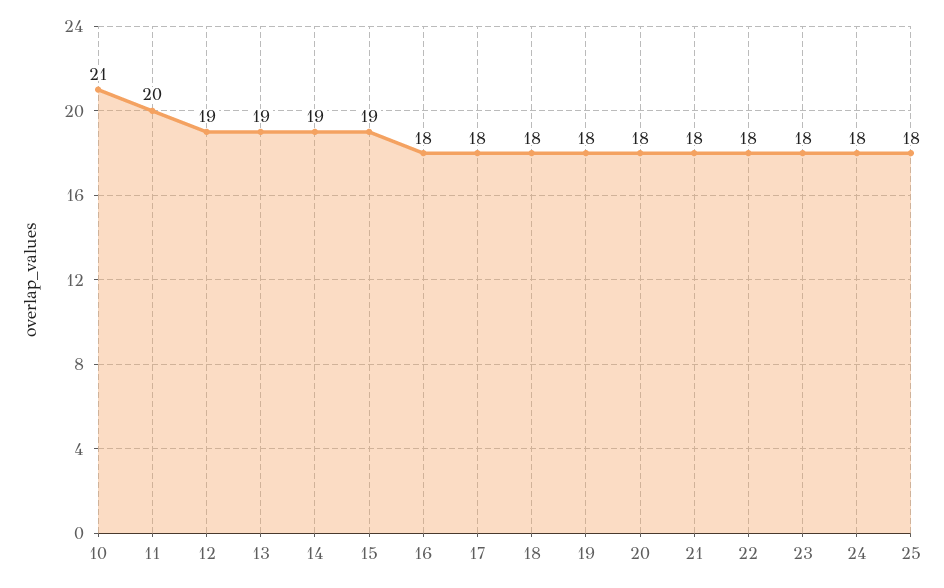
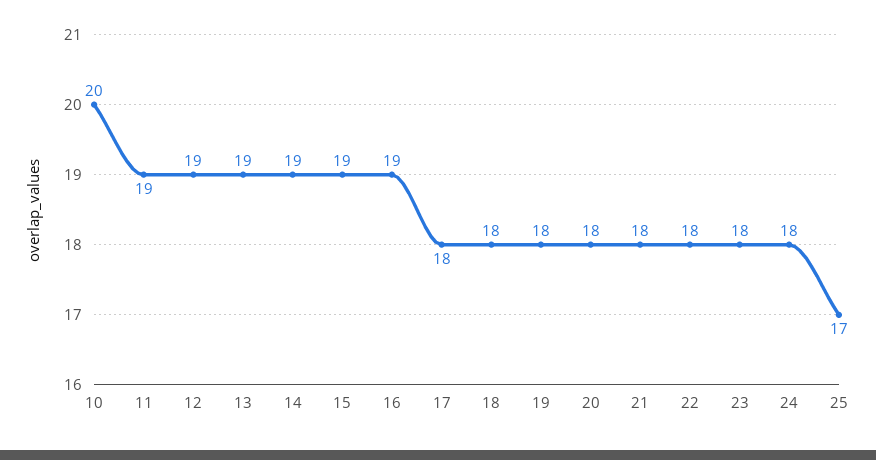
10: 21 -> 20
11: 20 -> 19
16: 18 -> 19
25: 18 -> 17

